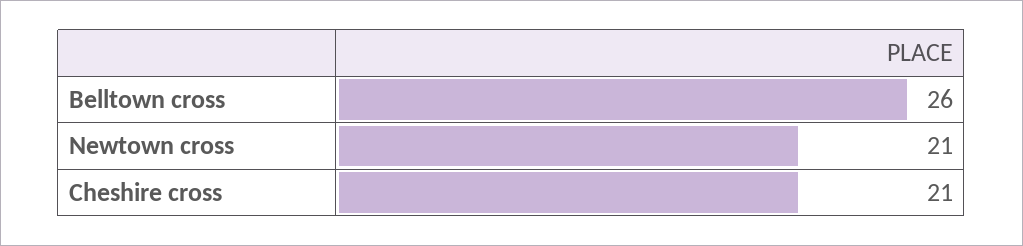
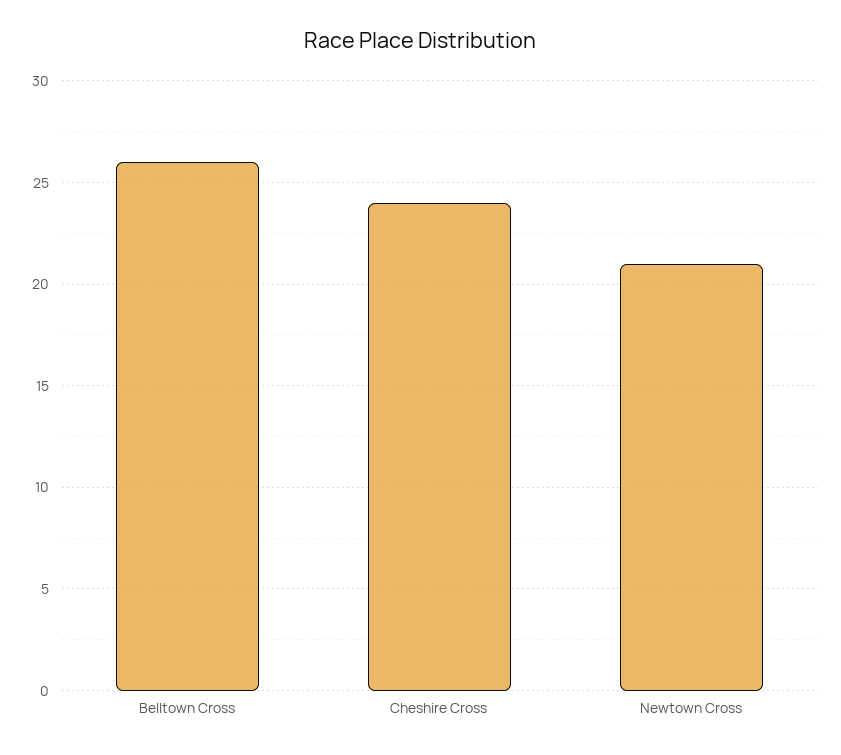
Cheshire cross: 21 -> 24

